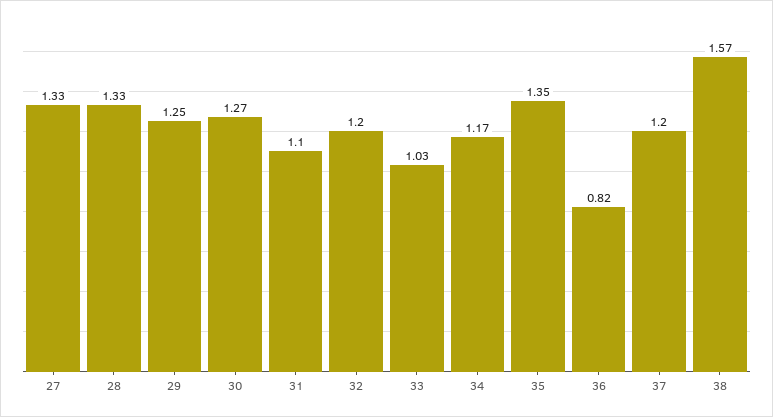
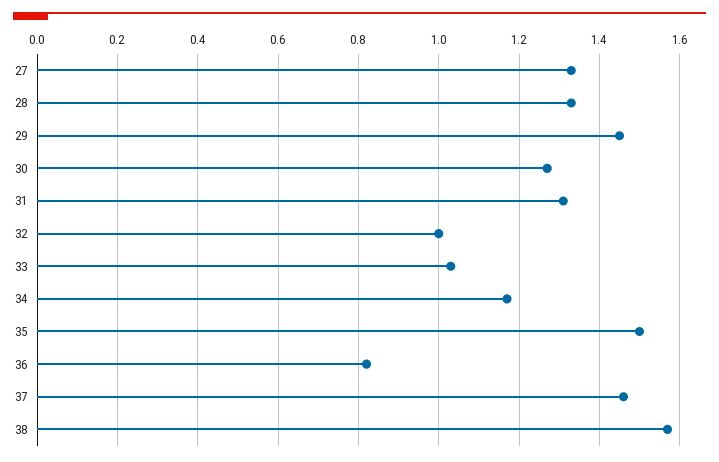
29: 1.25 -> 1.45
31: 1.1 -> 1.3
32: 1.2 -> 1
35: 1.35 -> 1.5
37: 1.2 -> 1.45

